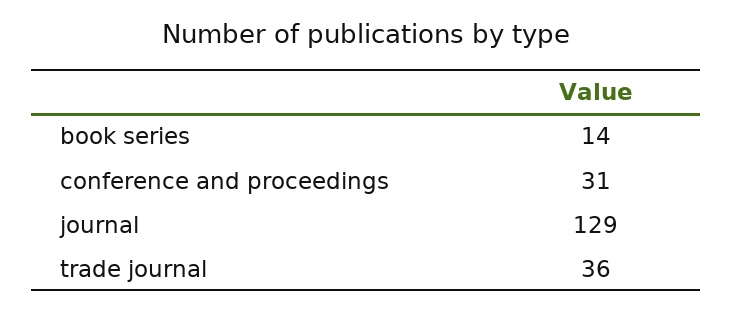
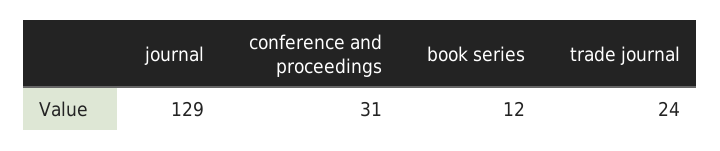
book series: 14 -> 12
trade journal: 36 -> 24

